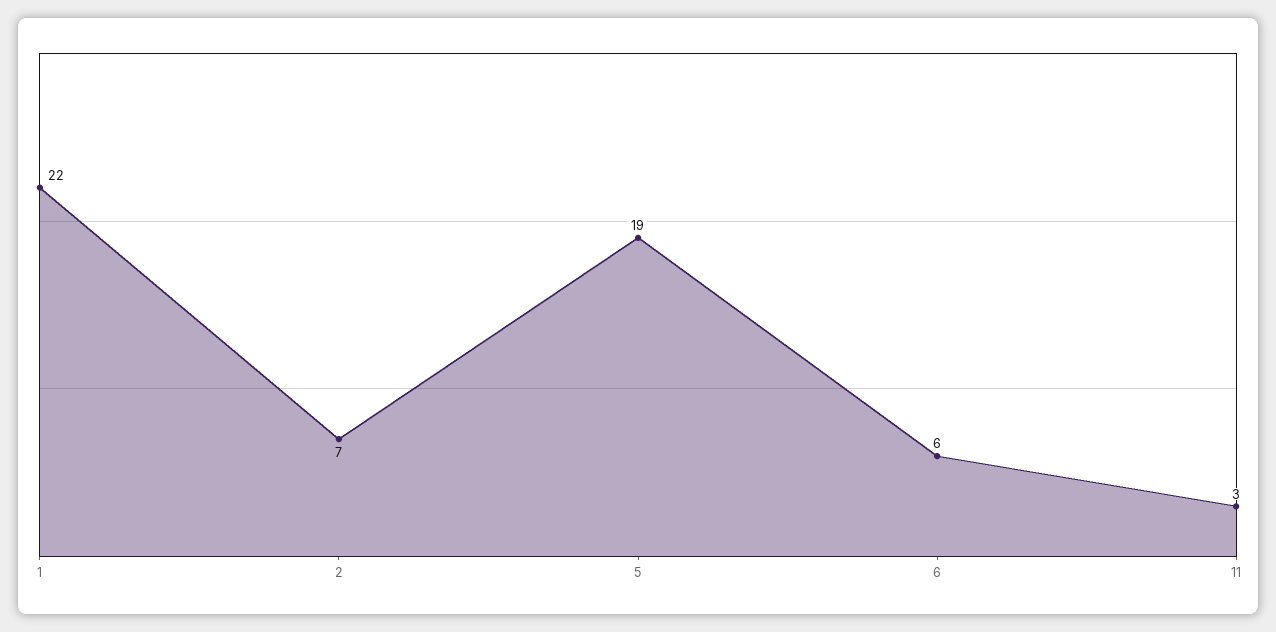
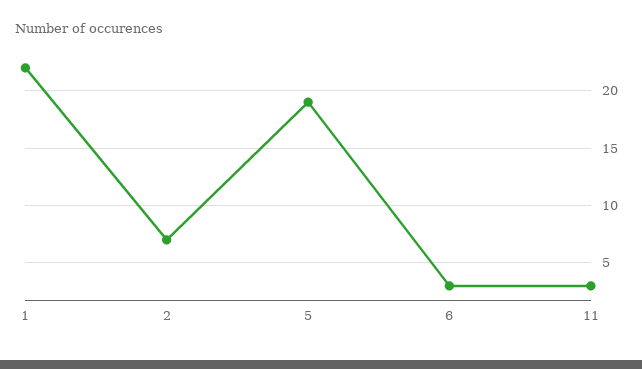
6: 6 -> 3

